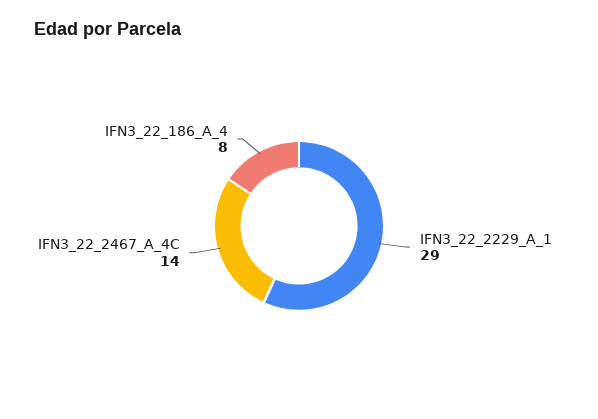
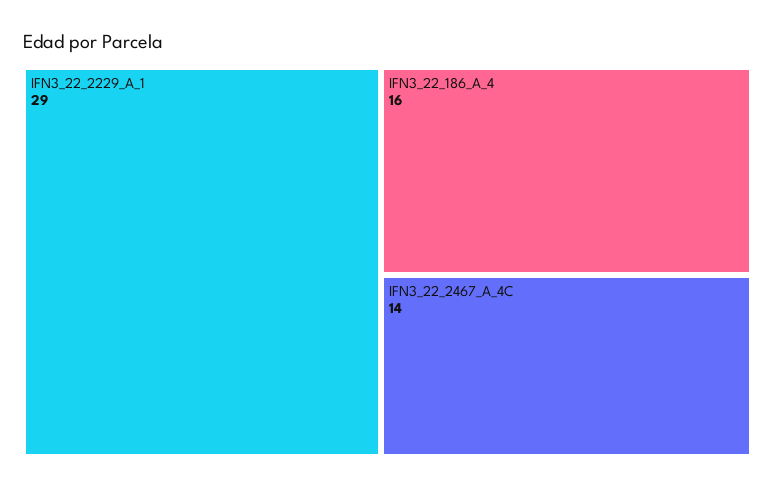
IFN3_22_186_A_4: 8 -> 16

